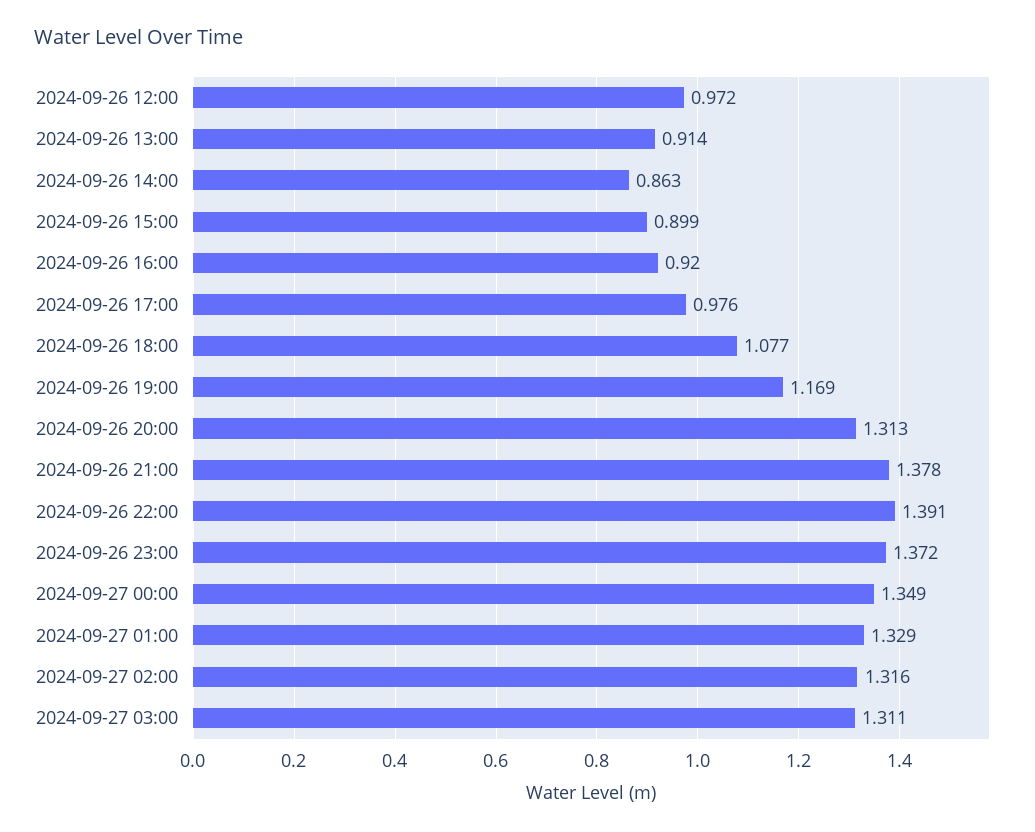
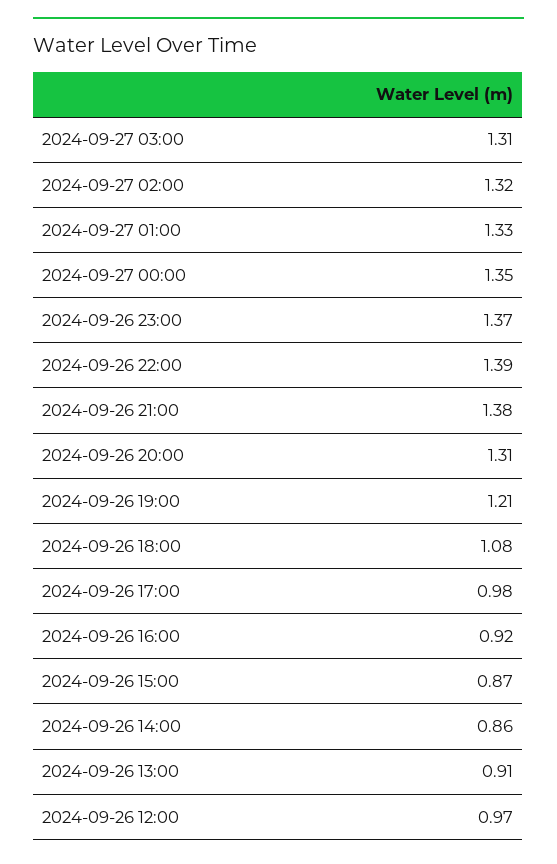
2024-09-26 15:00: 0.899 -> 0.87
2024-09-26 19:00: 1.169 -> 1.21

